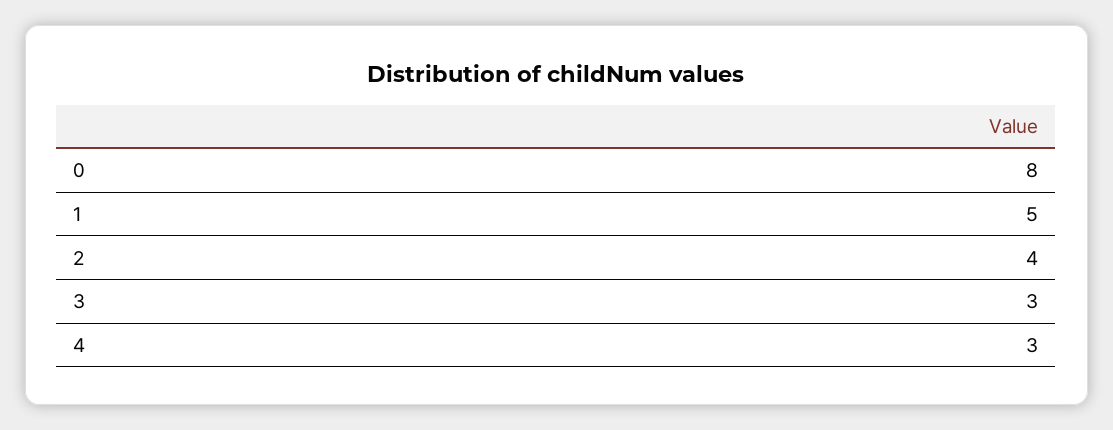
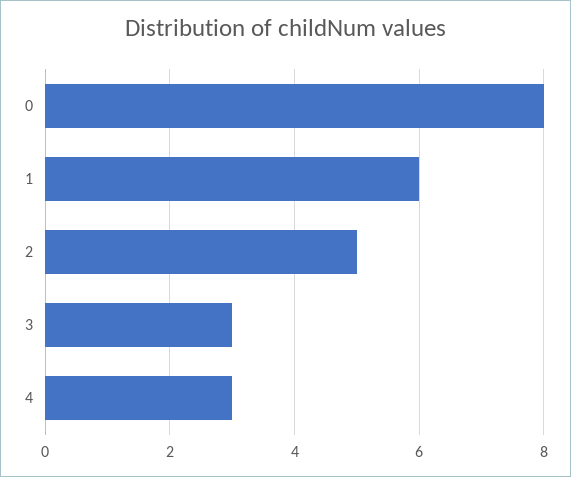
1: 5 -> 6
2: 4 -> 5

